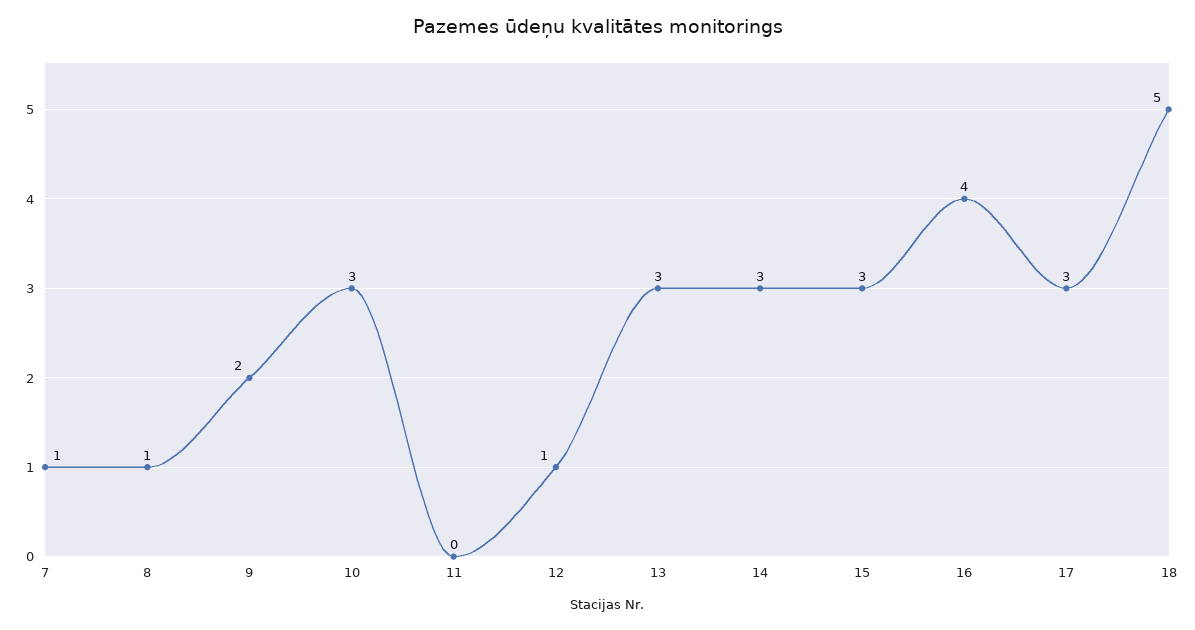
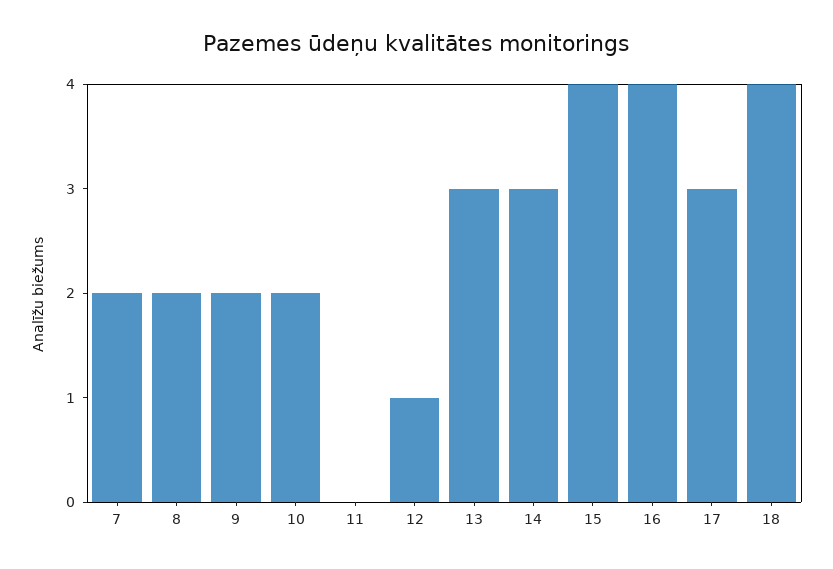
7: 1 -> 2
8: 1 -> 2
10: 3 -> 2
15: 3 -> 4
18: 5 -> 4

